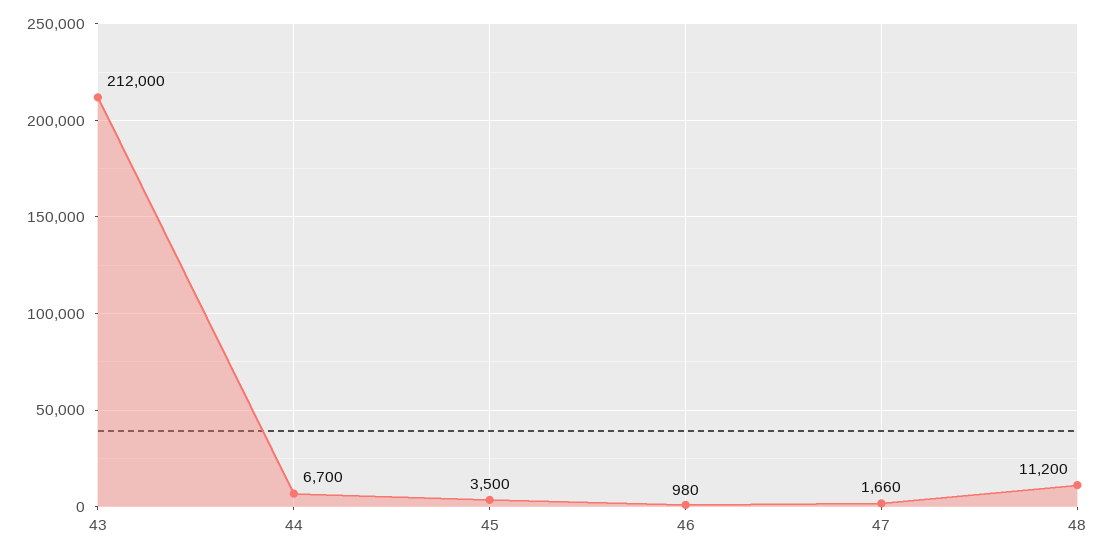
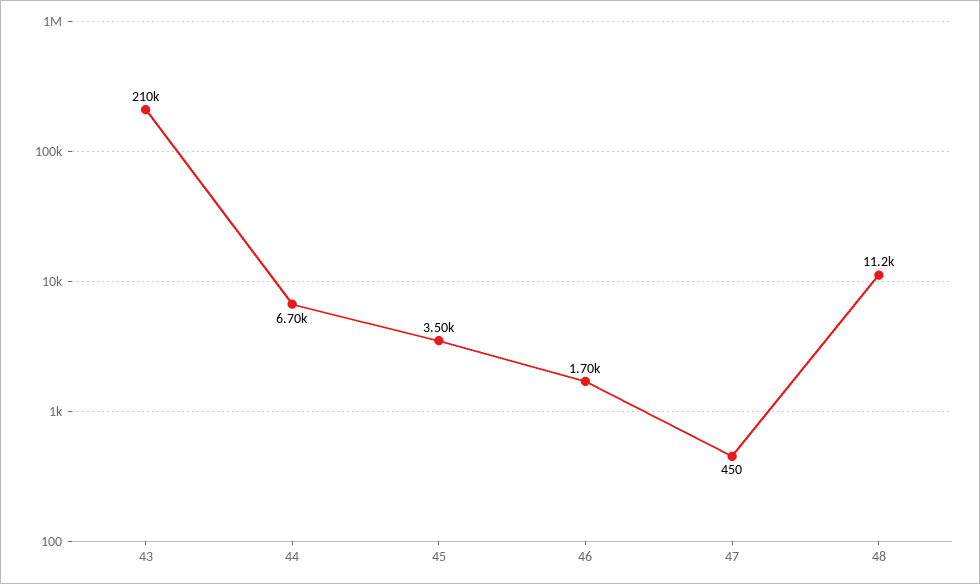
43: 212000 -> 210000
46: 980 -> 1700
47: 1660 -> 450

